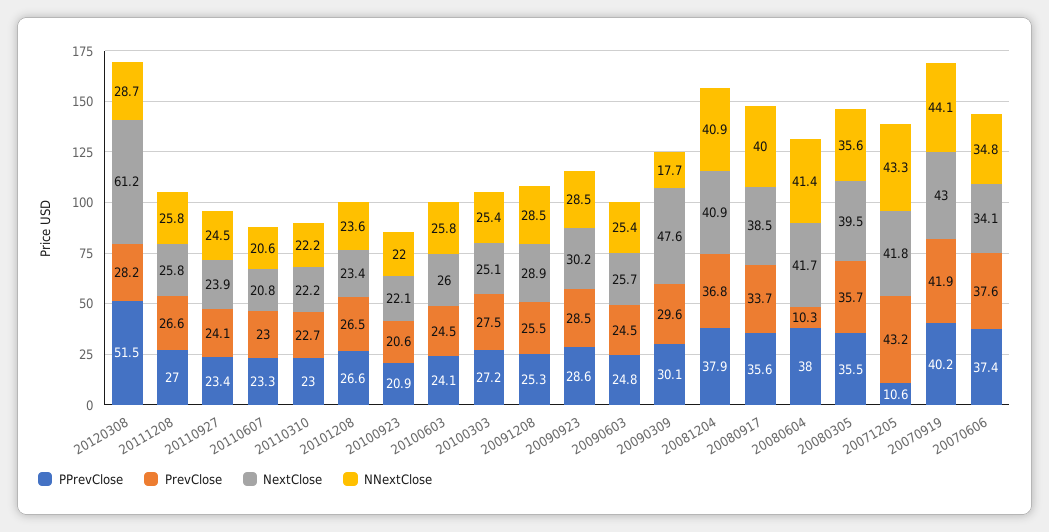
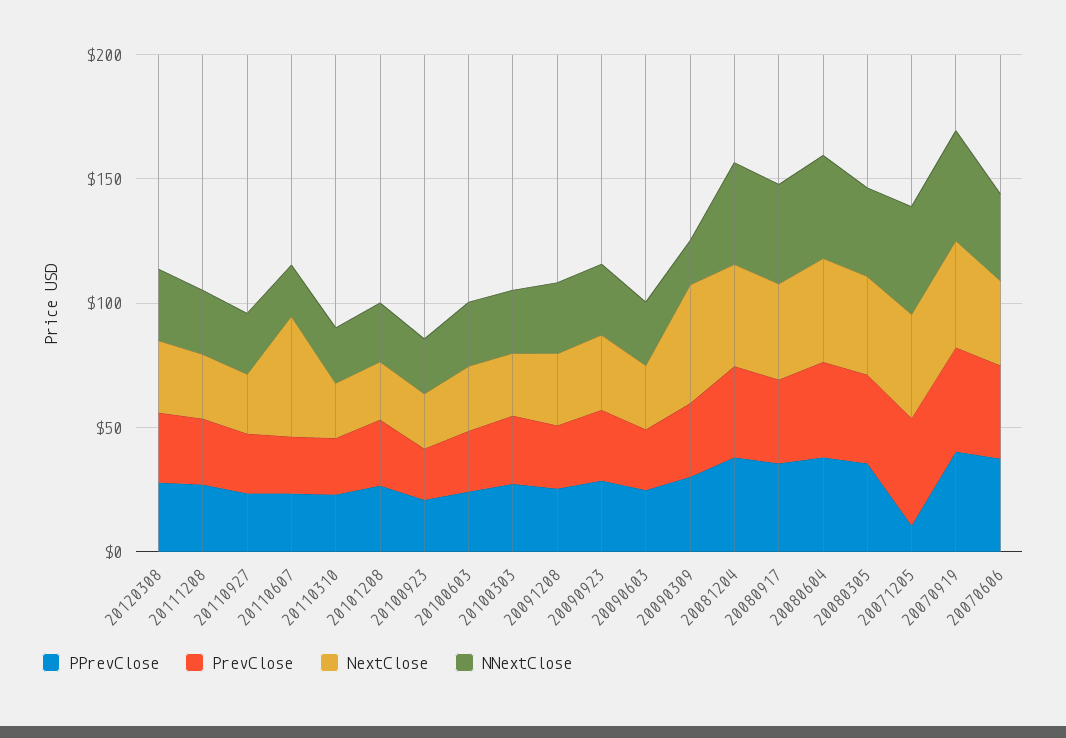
PPrevClose, 20120308: 51.5 -> 30
NextClose, 20120308: 61.2 -> 30
NextClose, 20110607: 20.8 -> 50
PrevClose, 20080604: 10.3 -> 40

